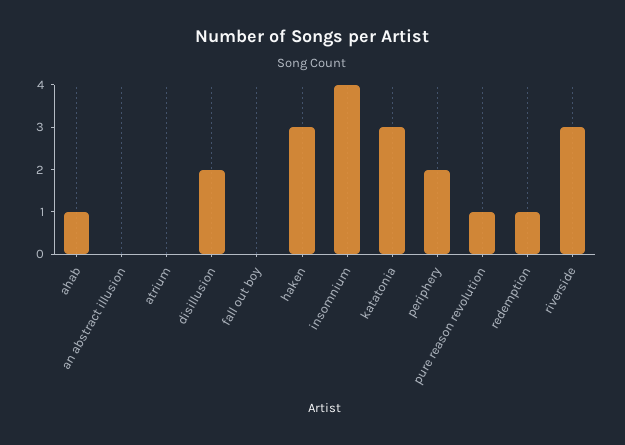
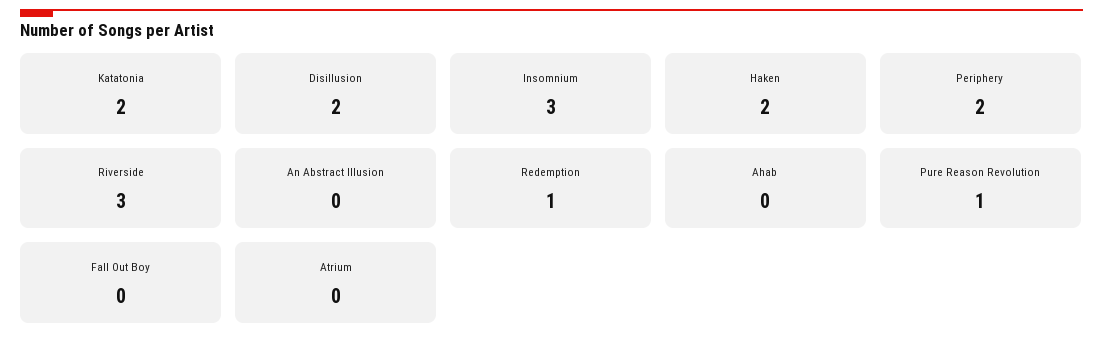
ahab: 1 -> 0
haken: 3 -> 2
insomnium: 4 -> 3
katatonia: 3 -> 2

